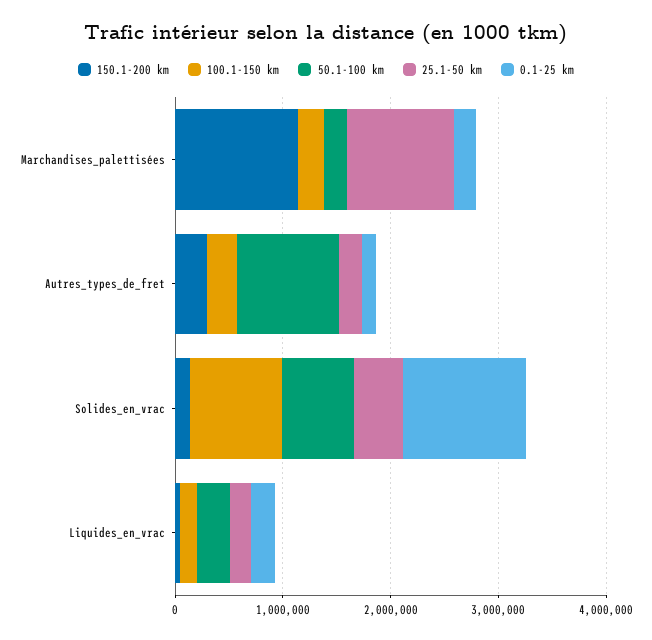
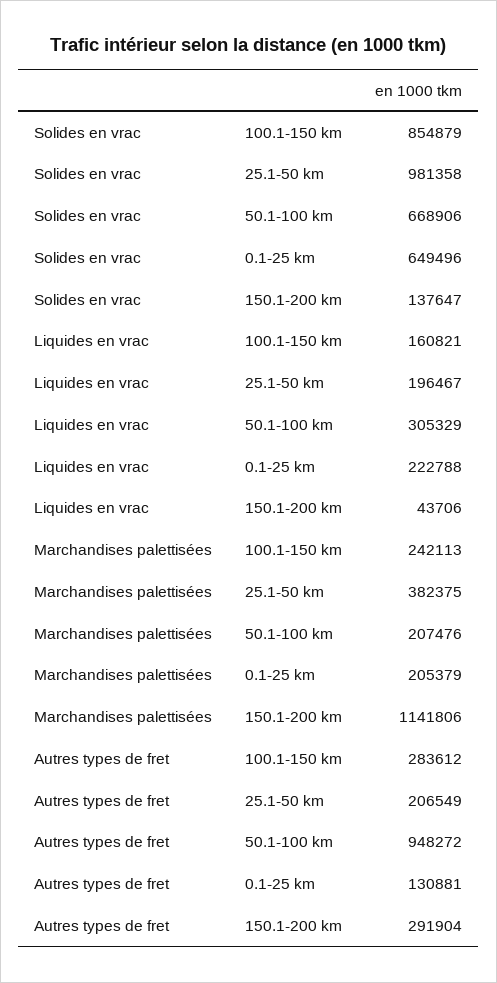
25.1-50 km, Marchandises_palettisées: 1000000 -> 382375
25.1-50 km, Solides_en_vrac: 400000 -> 981358
0.1-25 km, Solides_en_vrac: 1200000 -> 649496

